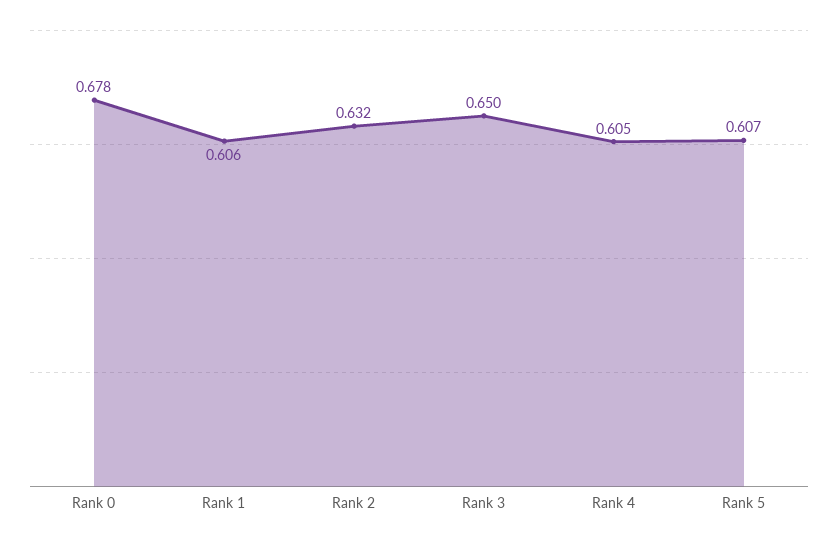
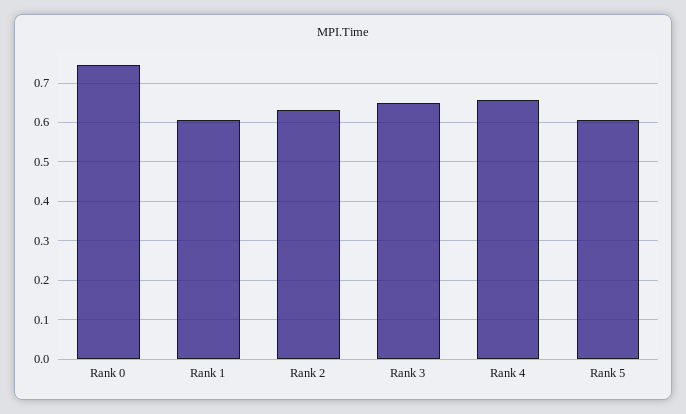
Rank 0: 0.678 -> 0.74
Rank 4: 0.605 -> 0.66

